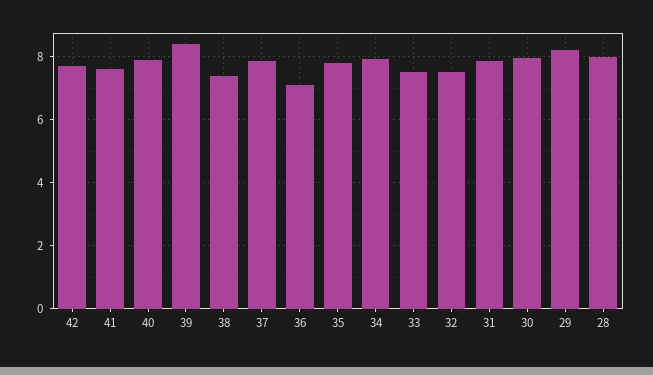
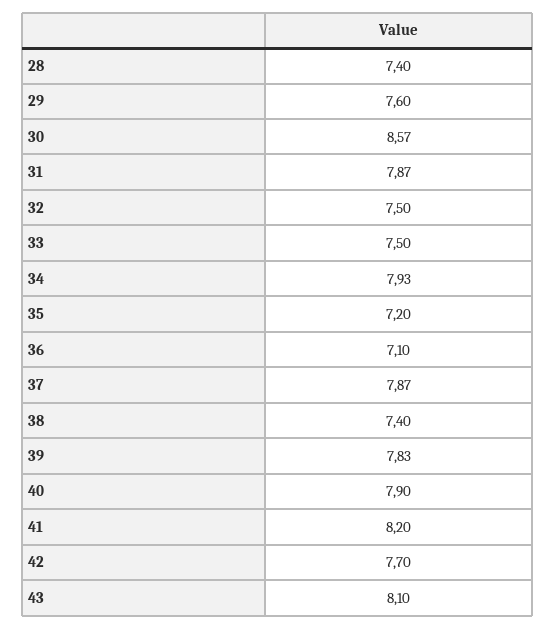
41: 7.6 -> 8.2
39: 8.4 -> 7.83
35: 7.8 -> 7.2
30: 8 -> 8.57
29: 8.2 -> 7.6
28: 8 -> 7.4
43: none -> 8.1

